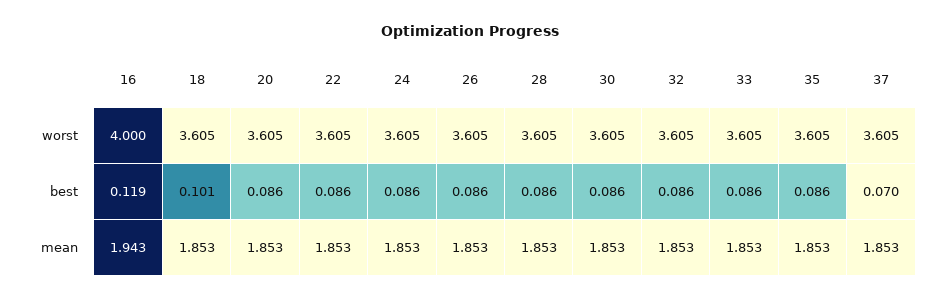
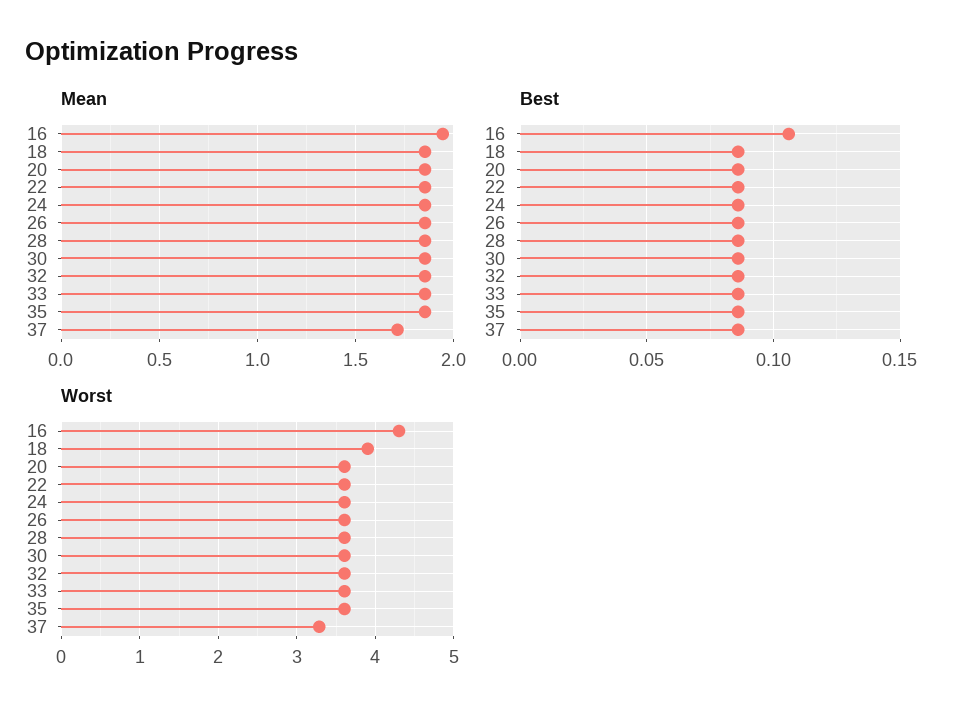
worst, 16: 4 -> 4.3
worst, 18: 3.605 -> 3.9
worst, 37: 3.605 -> 3.3
best, 16: 0.119 -> 0.105
best, 18: 0.101 -> 0.085
best, 37: 0.07 -> 0.085
mean, 37: 1.853 -> 1.7

